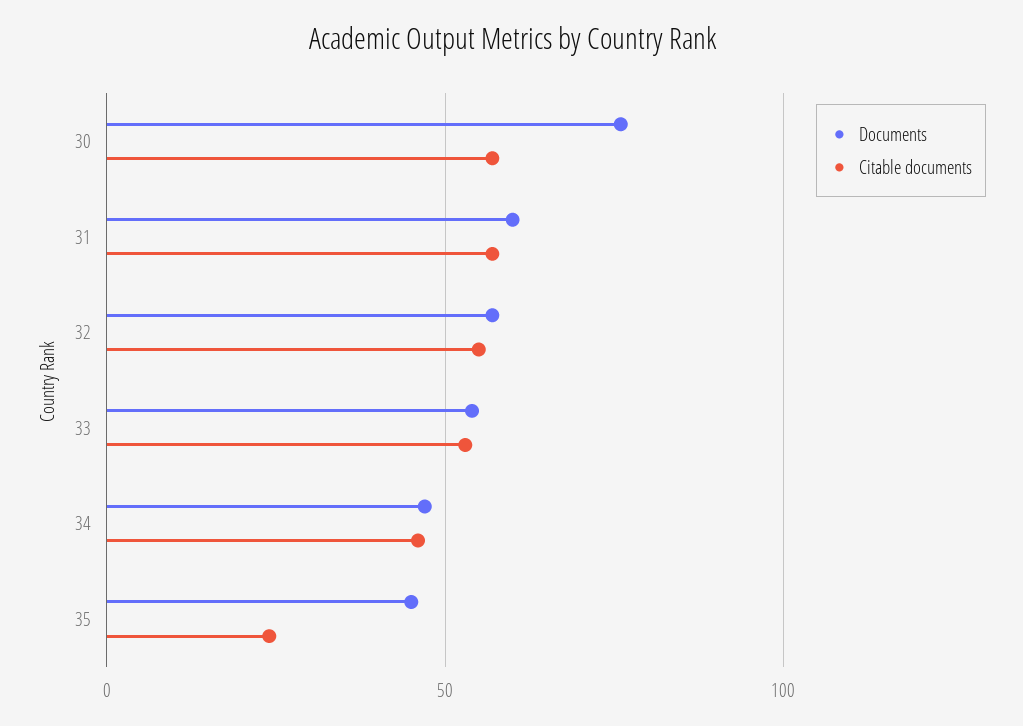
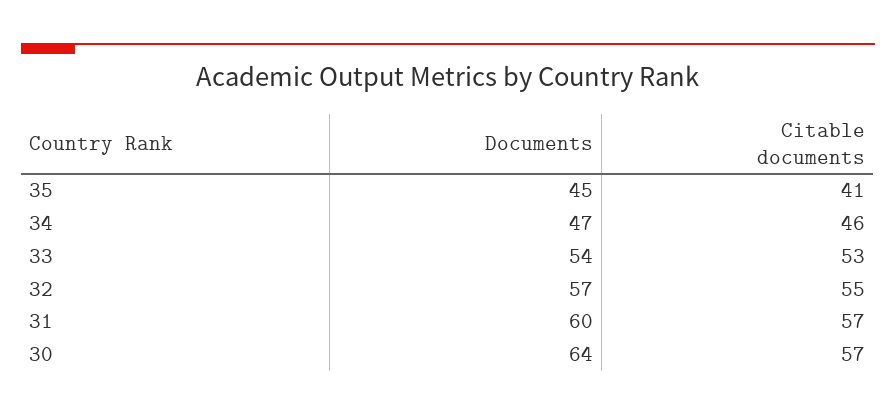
Documents, 30: 75 -> 64
Citable documents, 35: 25 -> 41

